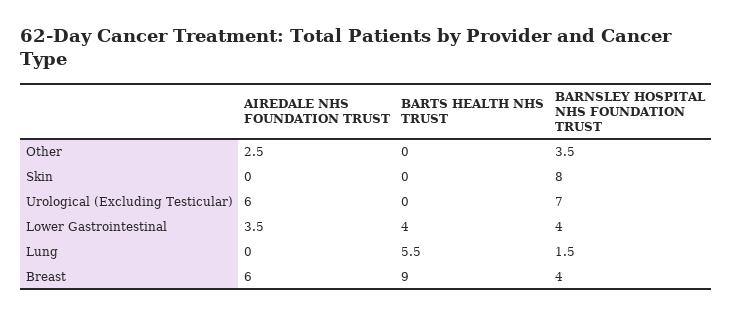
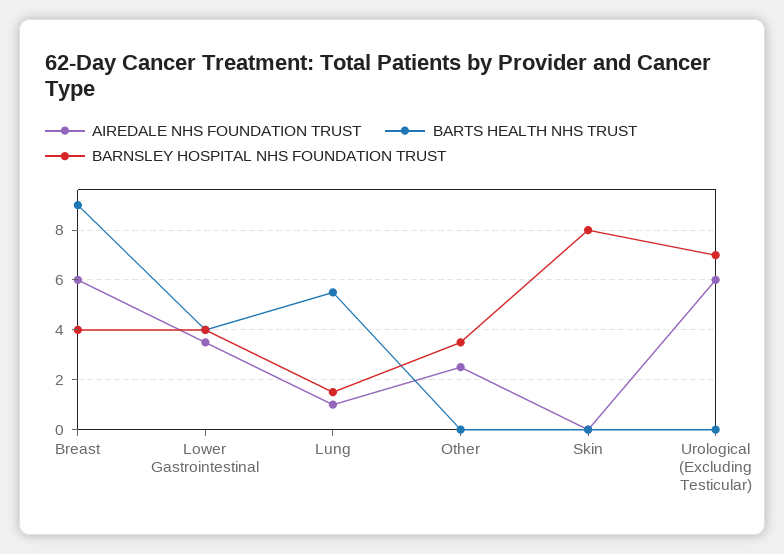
AIREDALE NHS FOUNDATION TRUST, Lung: 0 -> 1

